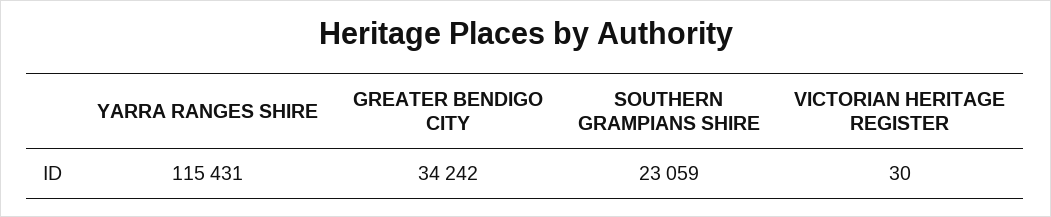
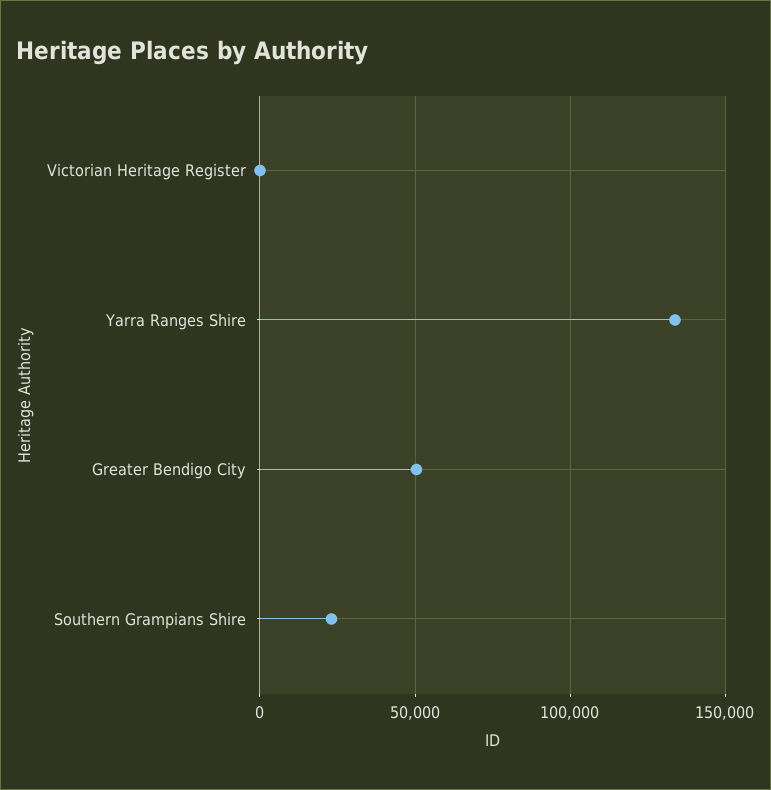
YARRA RANGES SHIRE: 115431 -> 135000
GREATER BENDIGO CITY: 34242 -> 50000

